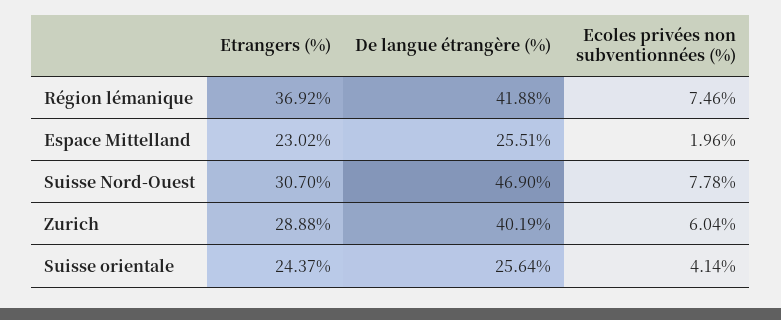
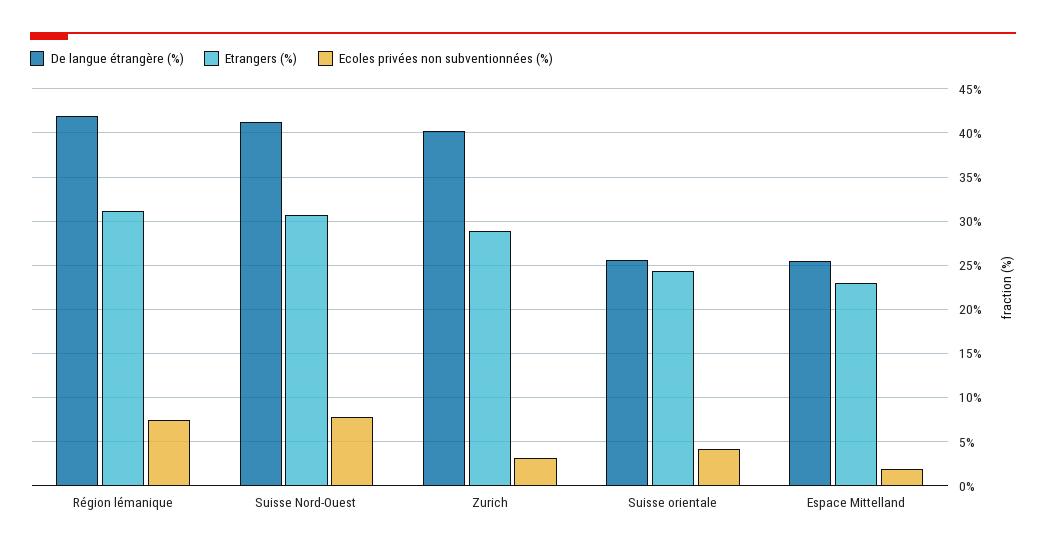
Etrangers (%), Région lémanique: 36.92 -> 31
De langue étrangère (%), Suisse Nord-Ouest: 46.9 -> 41
Ecoles privées non subventionnées (%), Zurich: 6.04 -> 3

